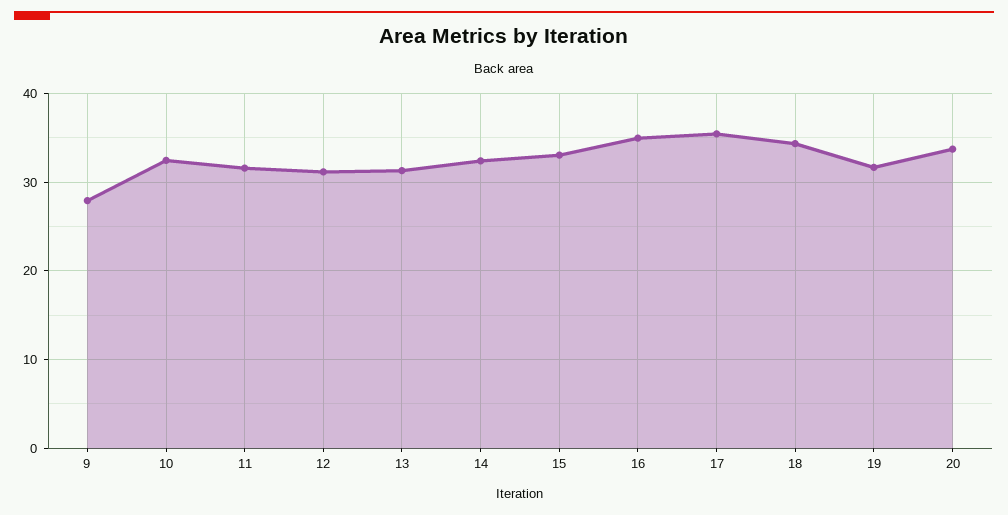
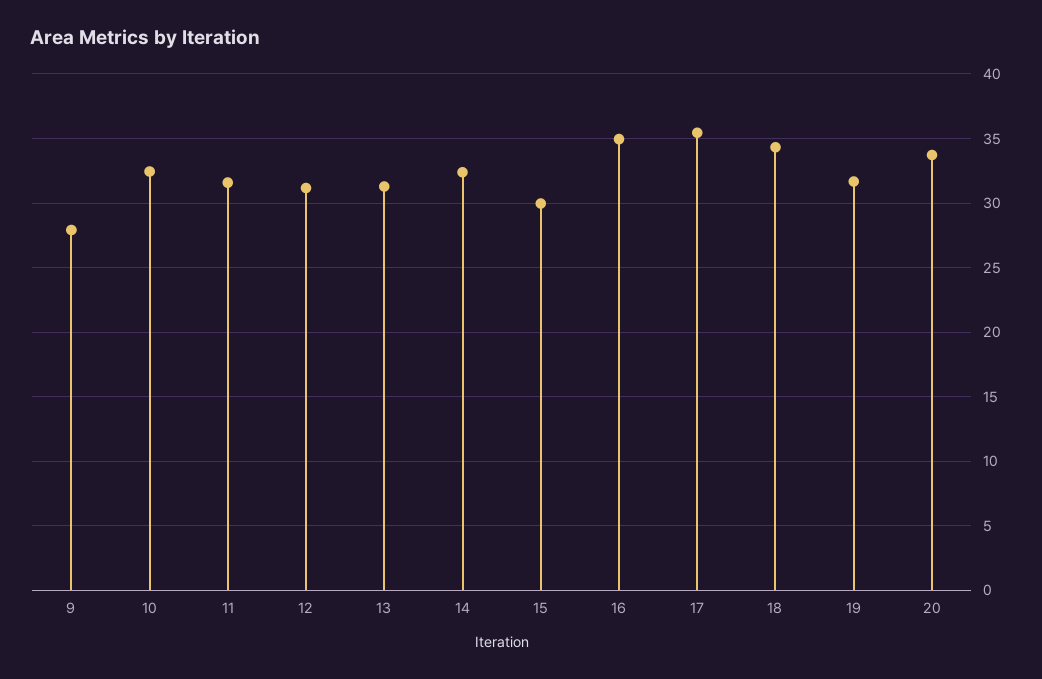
15: 33 -> 30

